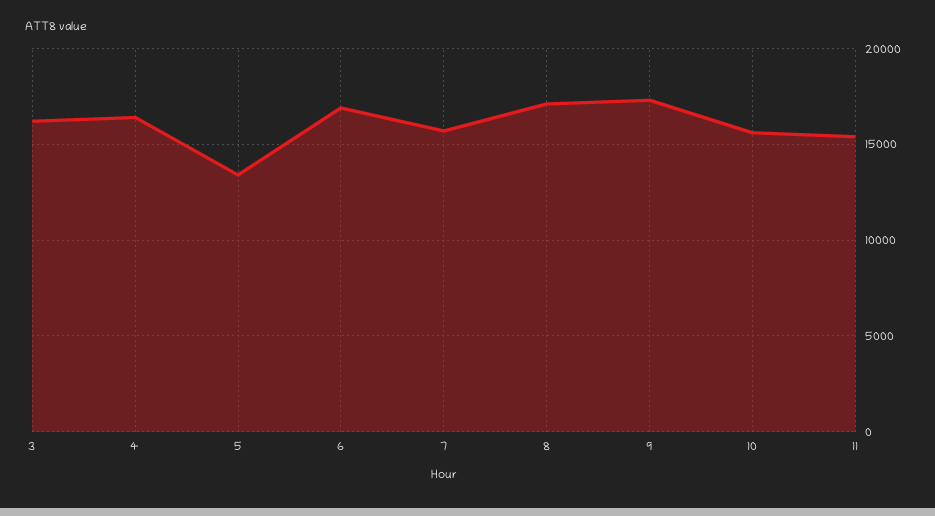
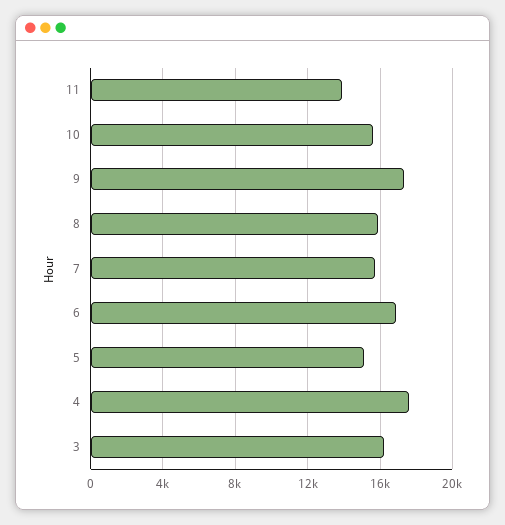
4: 16500 -> 17500
5: 13500 -> 15000
8: 17000 -> 16000
11: 15500 -> 14000

